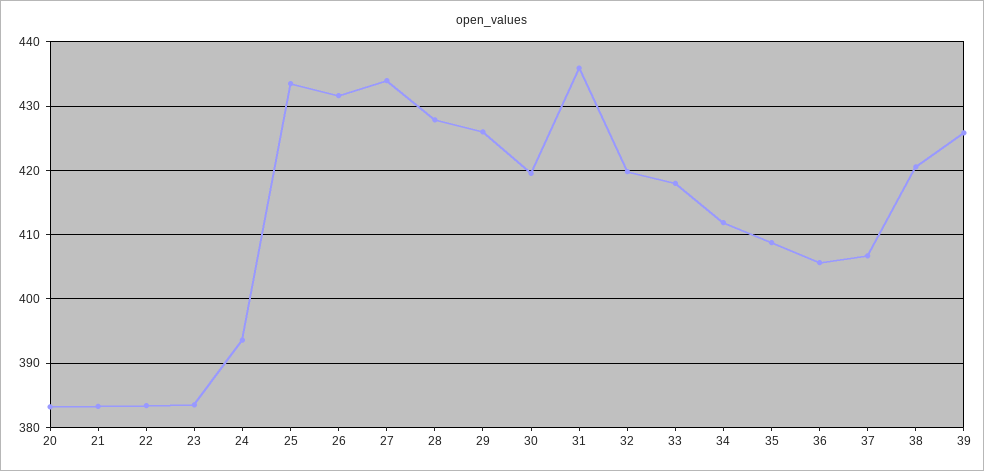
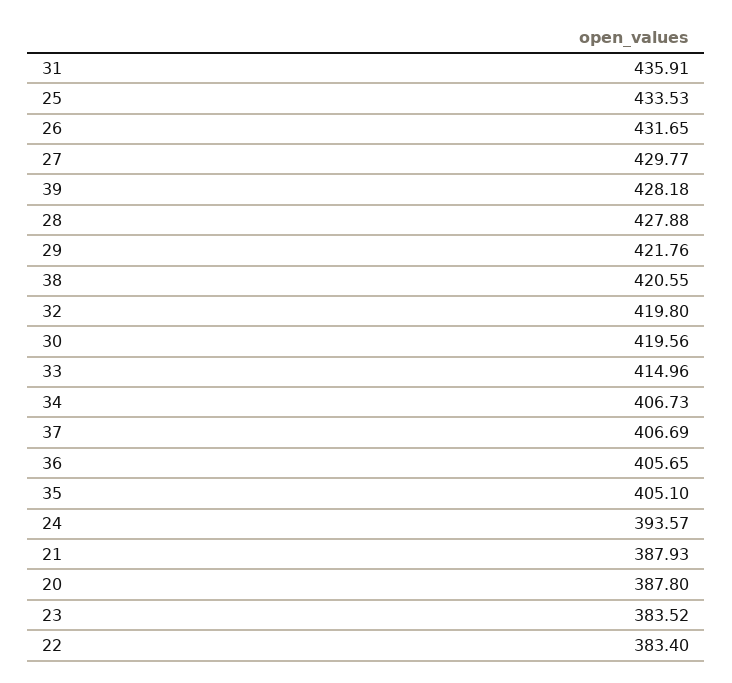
20: 383 -> 387.8
21: 383 -> 387.93
27: 434 -> 429.77
29: 426 -> 421.76
33: 418 -> 414.96
34: 412 -> 406.73
35: 409 -> 405.1
39: 426 -> 428.18

